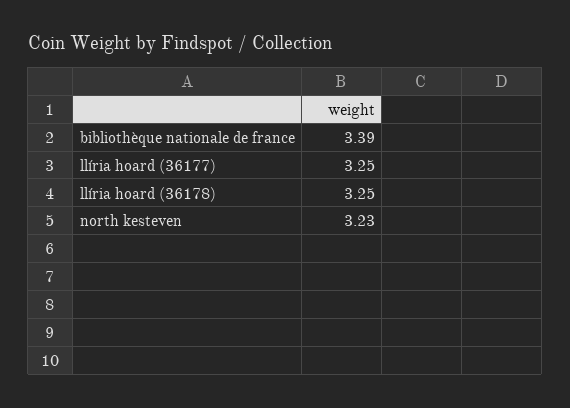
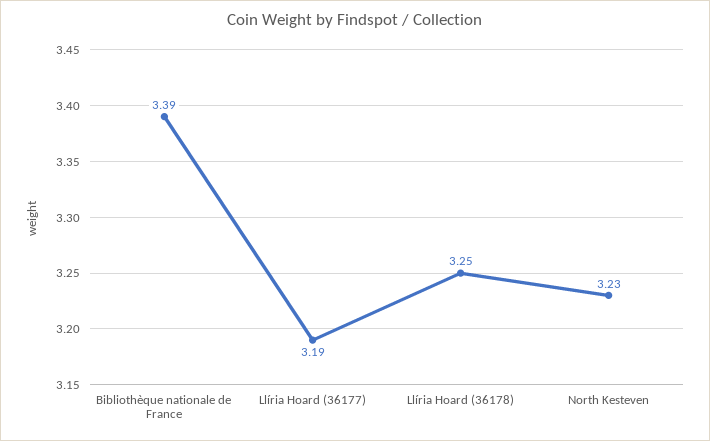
llíria hoard (36177): 3.25 -> 3.19

